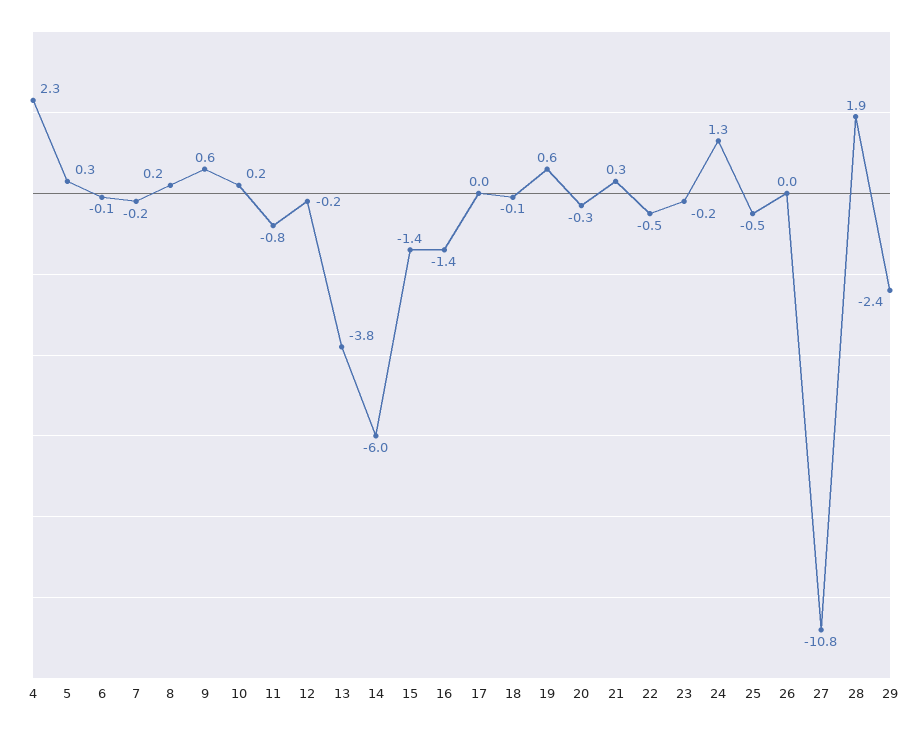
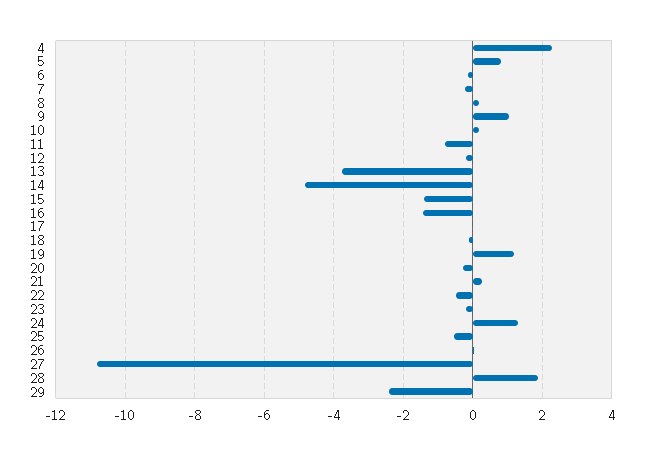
5: 0.3 -> 0.8
9: 0.6 -> 1
14: -6 -> -4.8
19: 0.6 -> 1.2

